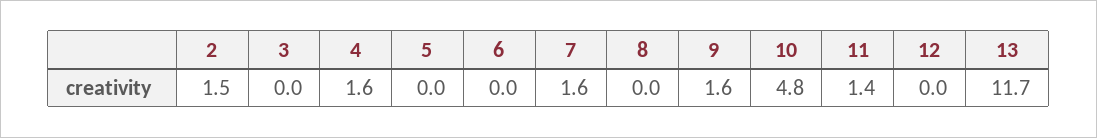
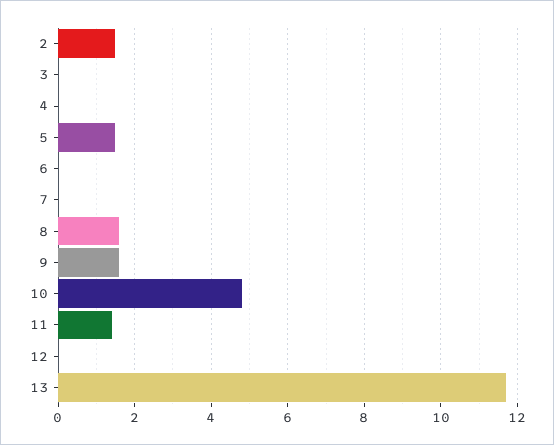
4: 1.6 -> 0
5: 0 -> 1.5
7: 1.6 -> 0
8: 0 -> 1.5

